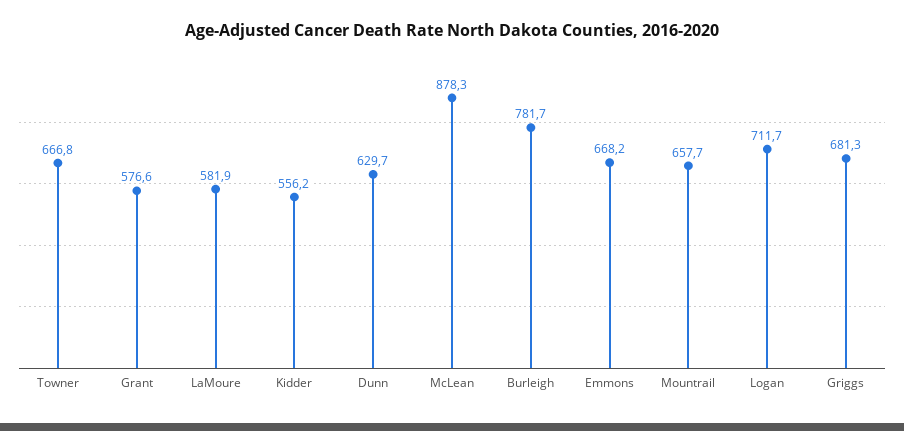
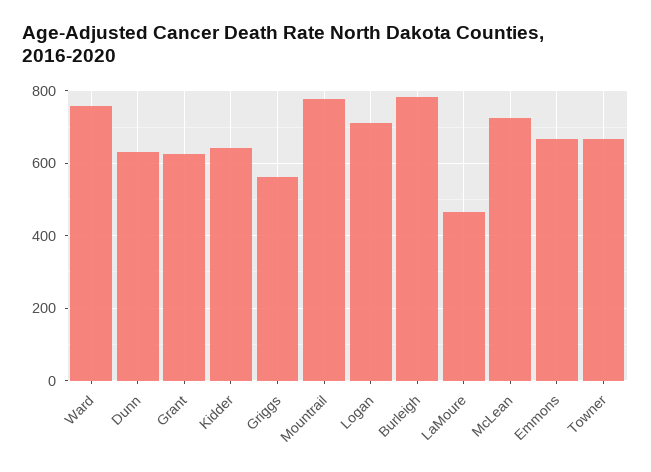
Grant: 576.6 -> 620
LaMoure: 581.9 -> 460
Kidder: 556.2 -> 640
McLean: 878.3 -> 720
Mountrail: 657.7 -> 780
Griggs: 681.3 -> 560
Ward: none -> 760

